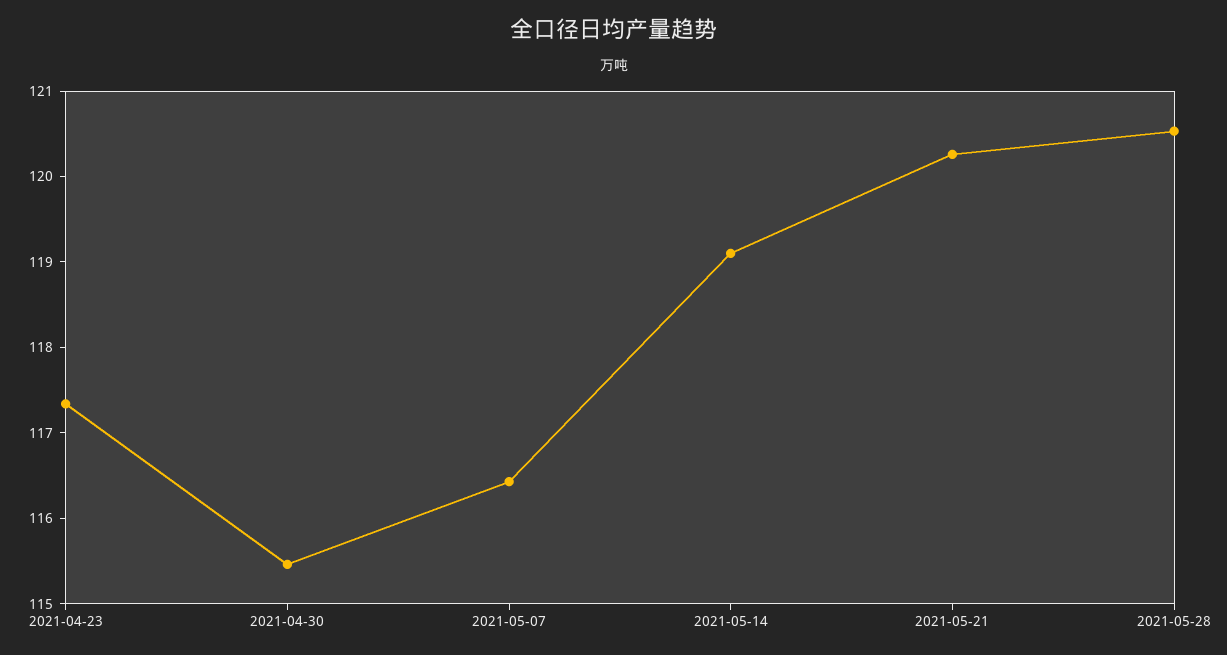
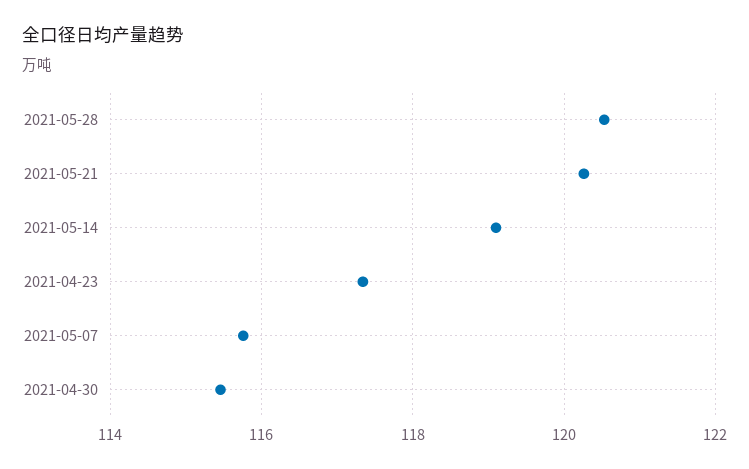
2021-05-07: 116.4 -> 115.8

